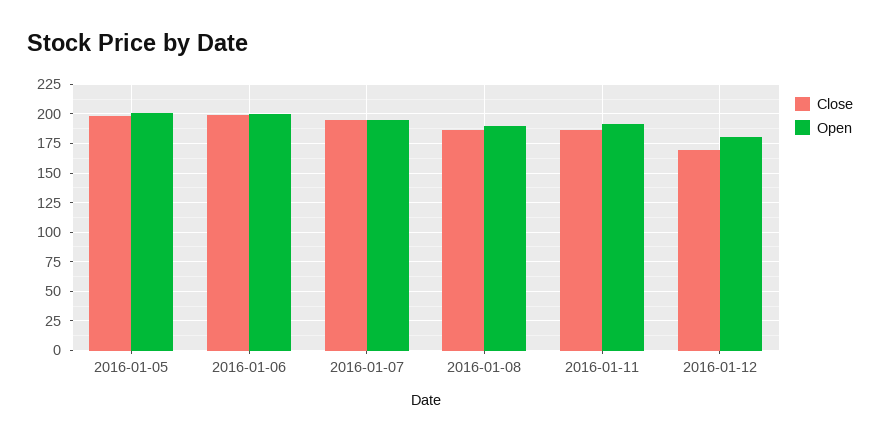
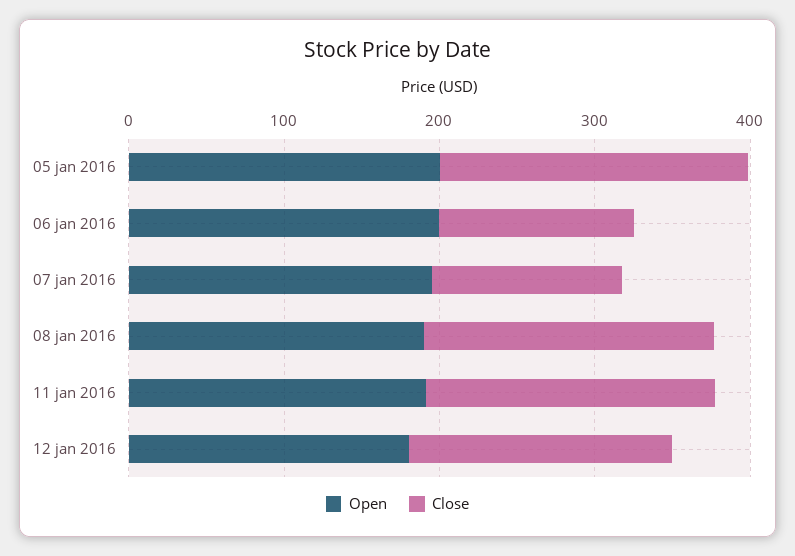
Close, 2016-01-06: 200 -> 120
Close, 2016-01-07: 200 -> 120

